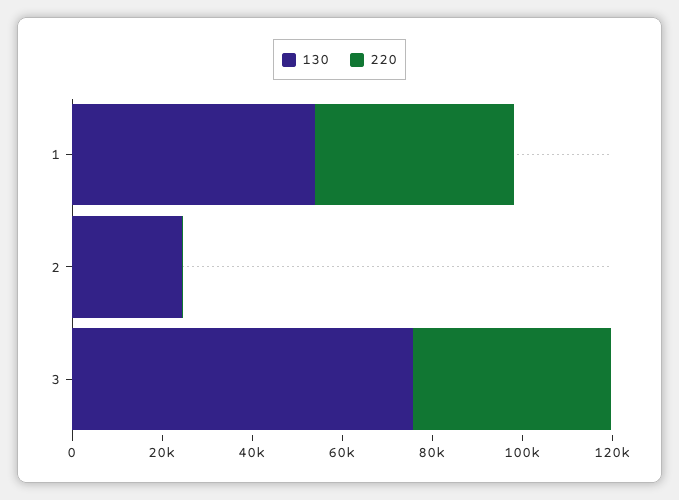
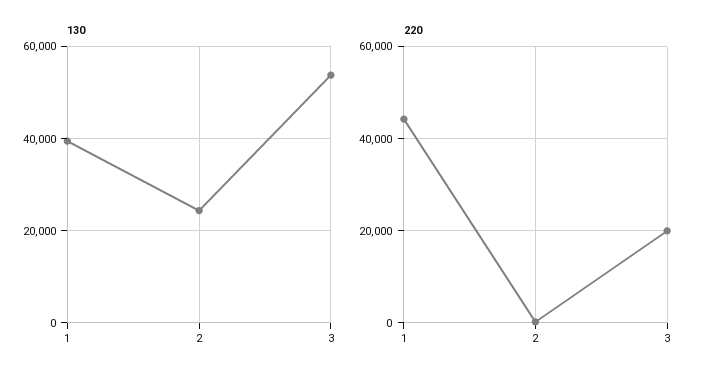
130, 1: 55000 -> 40000
130, 3: 75000 -> 54000
220, 3: 45000 -> 20000

